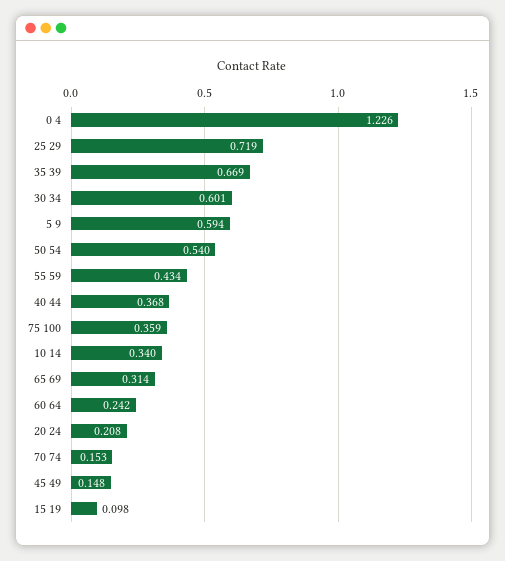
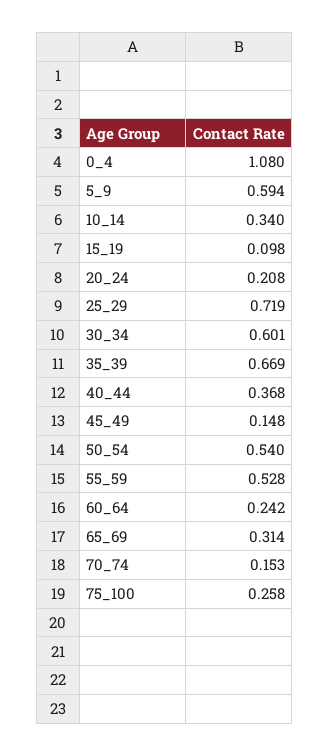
0 4: 1.226 -> 1.08
55 59: 0.434 -> 0.528
75 100: 0.359 -> 0.258

